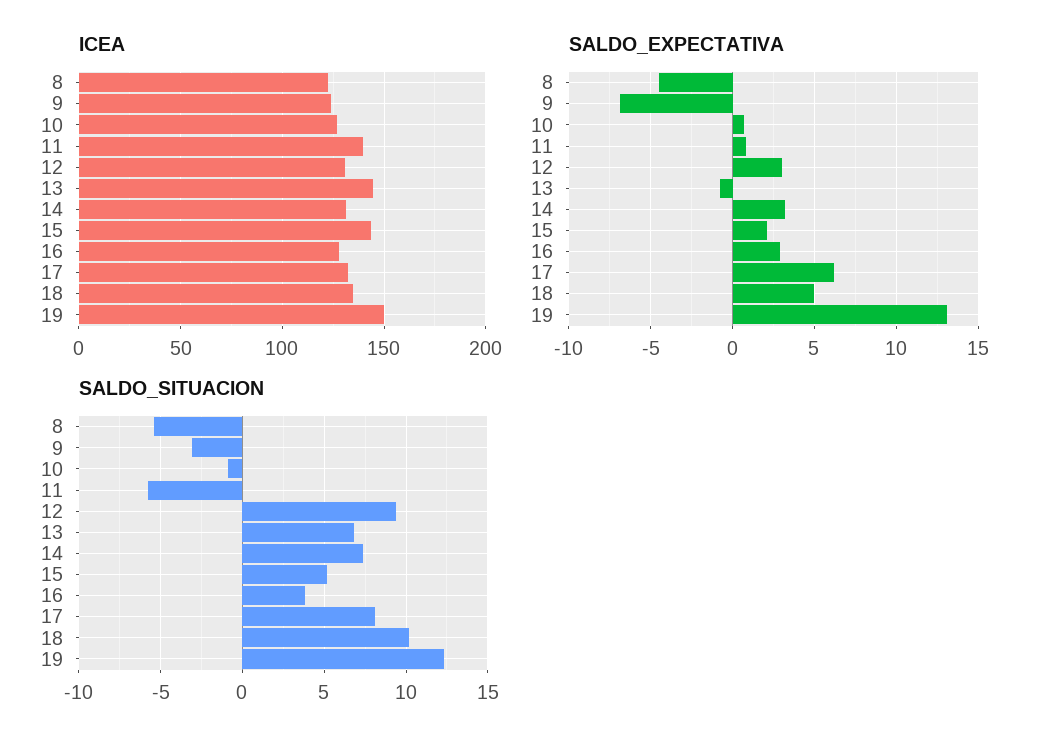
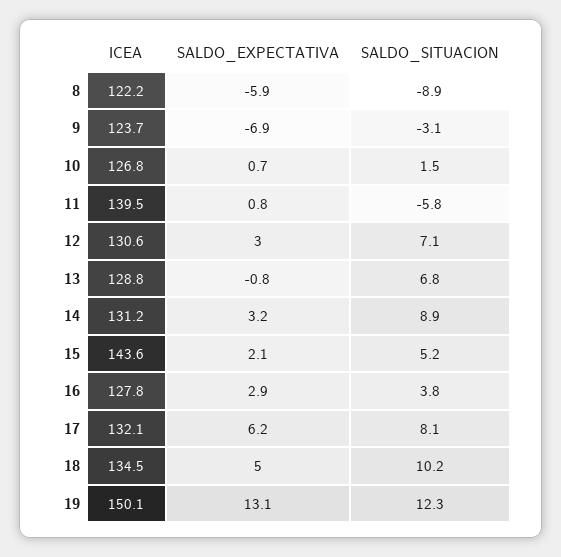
ICEA, 13: 145 -> 128.8
SALDO_EXPECTATIVA, 8: -4.5 -> -5.9
SALDO_SITUACION, 8: -5.5 -> -8.9
SALDO_SITUACION, 10: -1 -> 1.5
SALDO_SITUACION, 12: 9.5 -> 7.1
SALDO_SITUACION, 14: 7.5 -> 8.9

